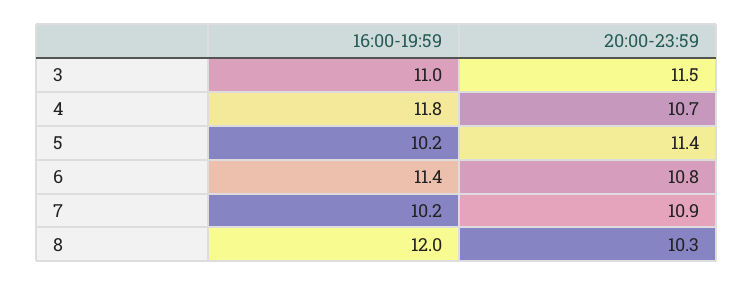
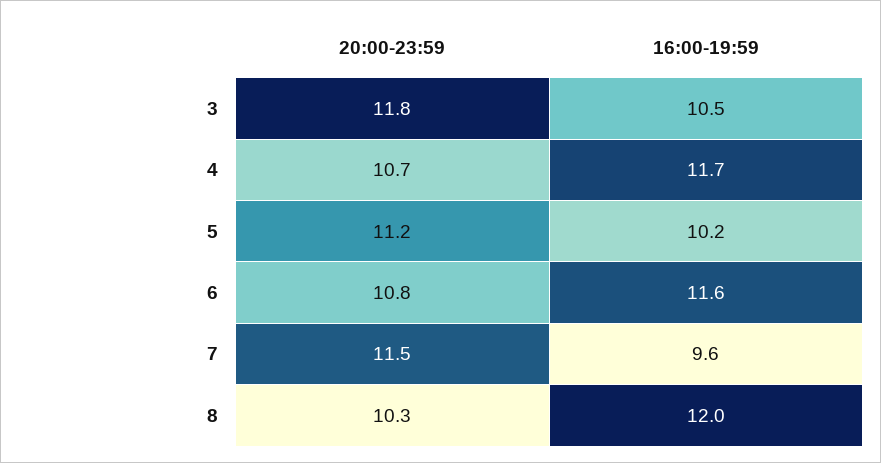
16:00-19:59, 3: 11 -> 10.5
20:00-23:59, 3: 11.5 -> 11.8
16:00-19:59, 4: 11.8 -> 11.7
20:00-23:59, 5: 11.4 -> 11.2
16:00-19:59, 6: 11.4 -> 11.6
16:00-19:59, 7: 10.2 -> 9.6
20:00-23:59, 7: 10.9 -> 11.5

